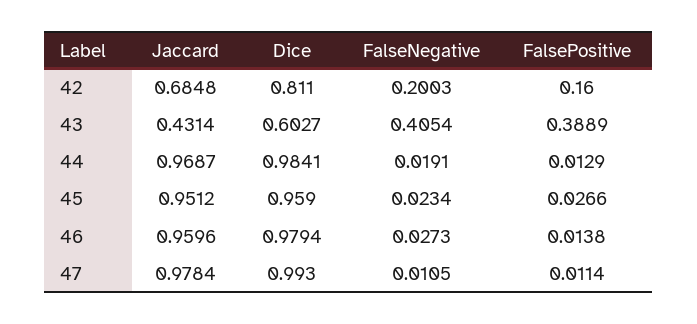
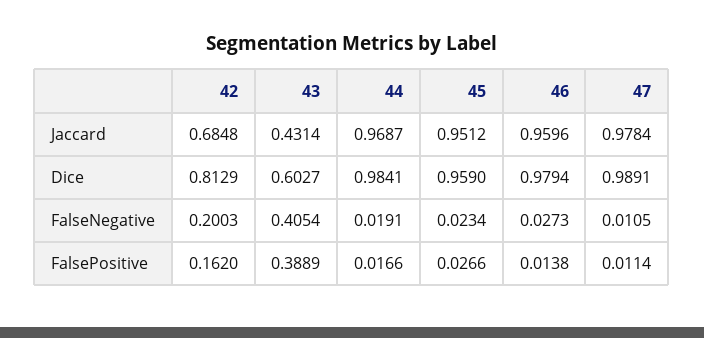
Dice, 42: 0.811 -> 0.8129
FalsePositive, 42: 0.16 -> 0.162
FalsePositive, 44: 0.0129 -> 0.0166
Dice, 47: 0.993 -> 0.9891

